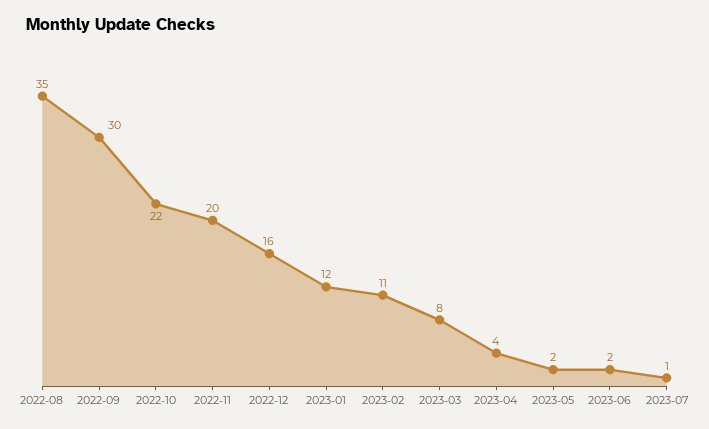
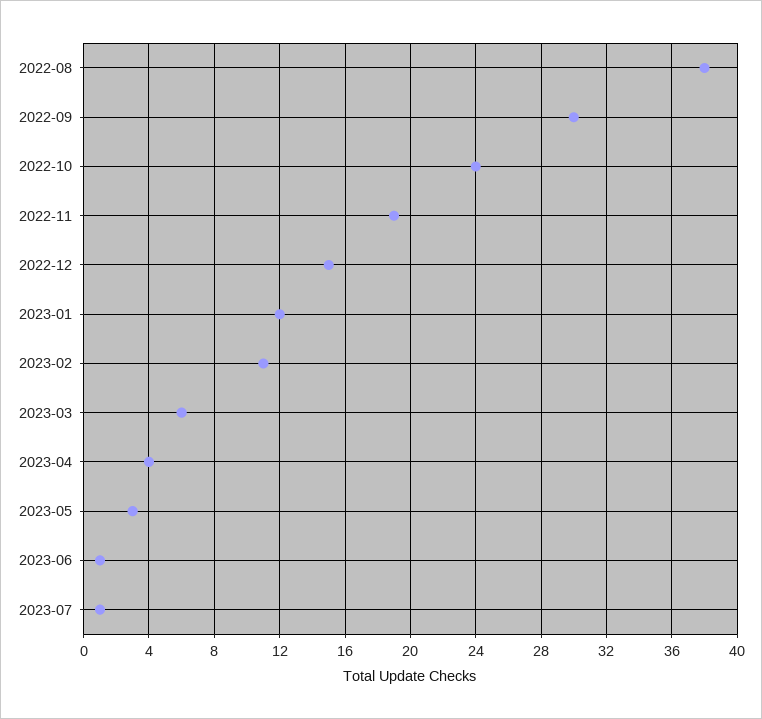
2022-08: 35 -> 38
2022-10: 22 -> 24
2022-11: 20 -> 19
2022-12: 16 -> 15
2023-03: 8 -> 6
2023-05: 2 -> 3
2023-06: 2 -> 1

